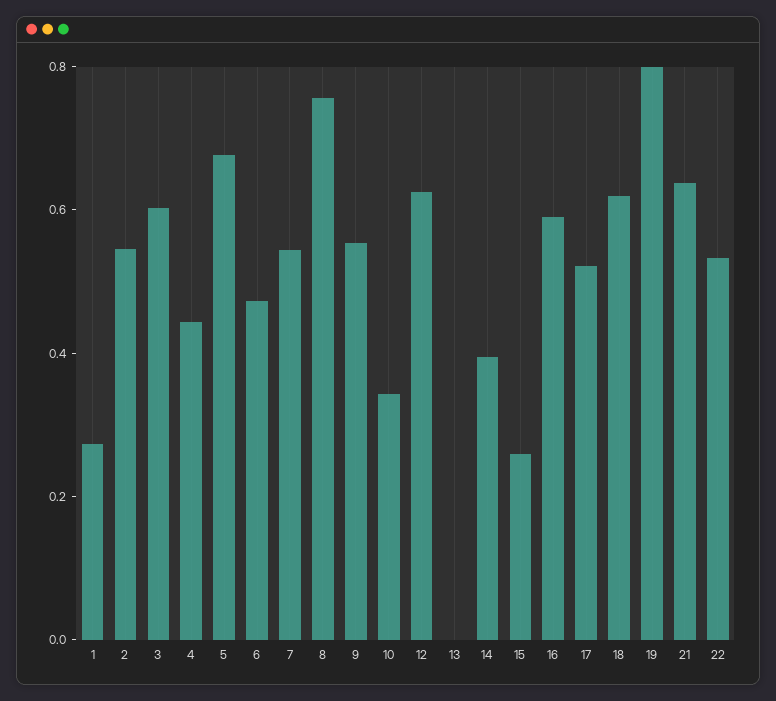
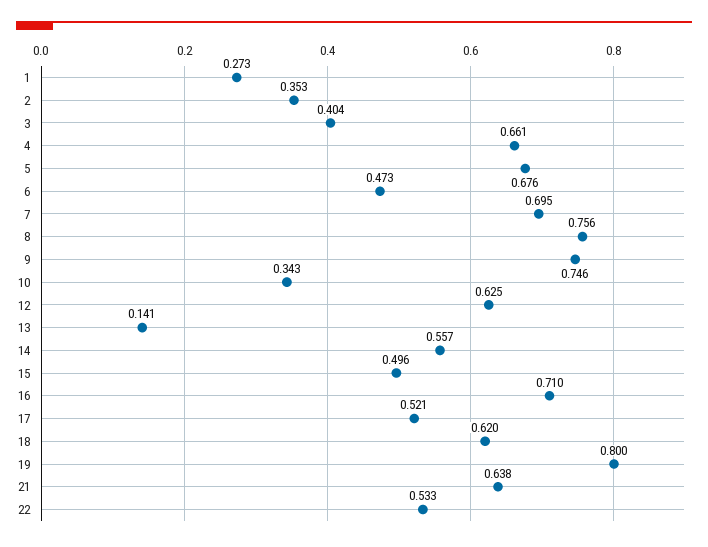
2: 0.55 -> 0.353
3: 0.6 -> 0.404
4: 0.45 -> 0.661
7: 0.55 -> 0.695
9: 0.55 -> 0.746
13: 0 -> 0.141
14: 0.4 -> 0.557
15: 0.25 -> 0.496
16: 0.6 -> 0.71

